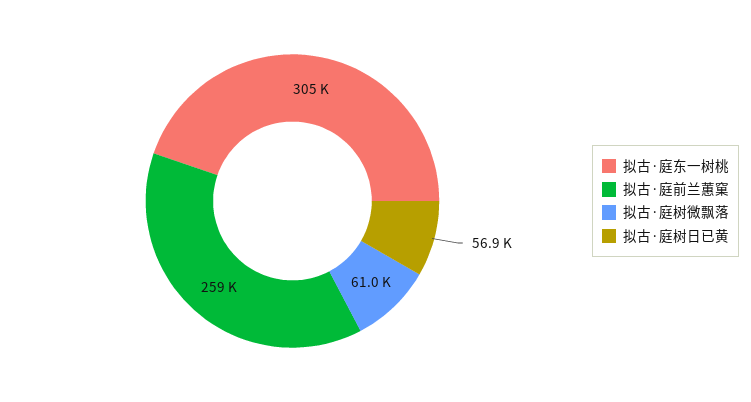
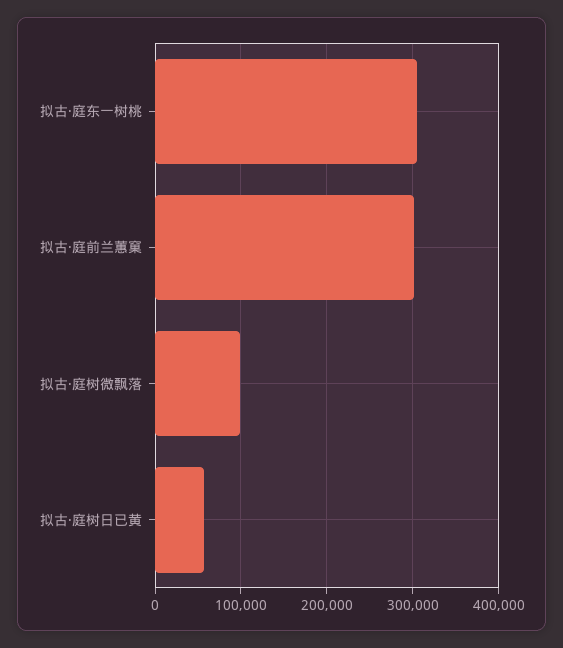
拟古·庭前兰蕙窠: 259000 -> 300000
拟古·庭树微飘落: 61000 -> 100000

